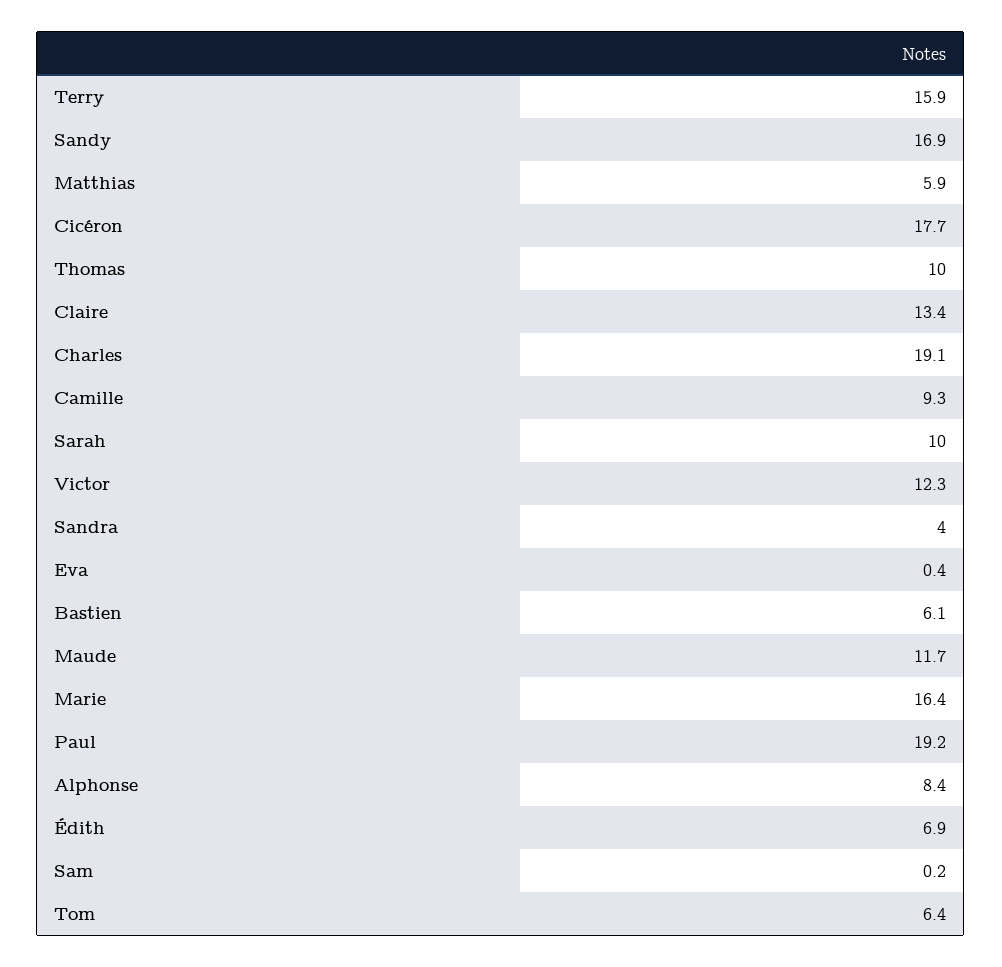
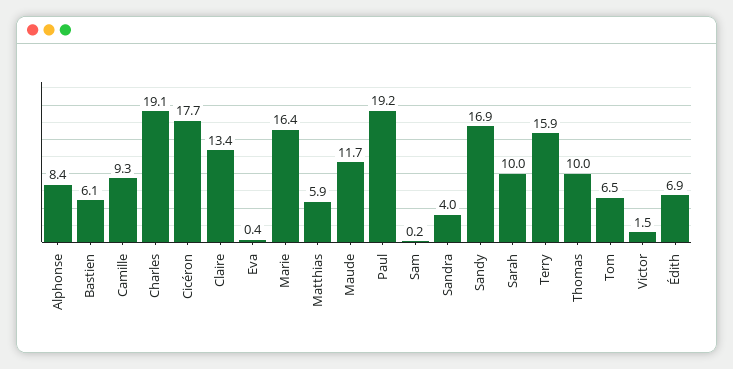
Victor: 12.3 -> 1.5
Tom: 6.4 -> 6.5

